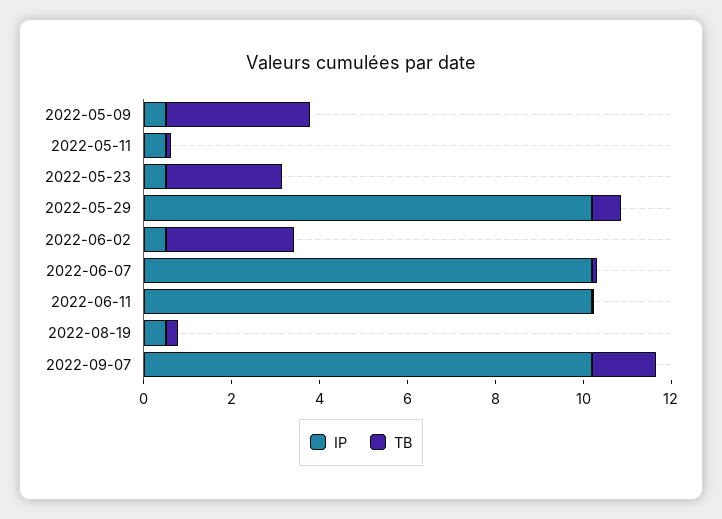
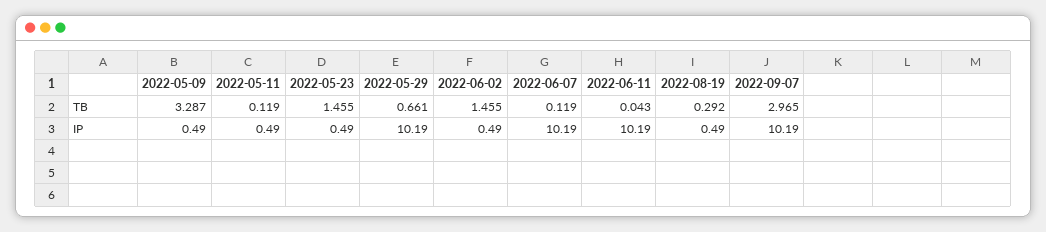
TB, 2022-05-23: 2.5 -> 1.455
TB, 2022-06-02: 3 -> 1.455
TB, 2022-09-07: 1.5 -> 2.965

